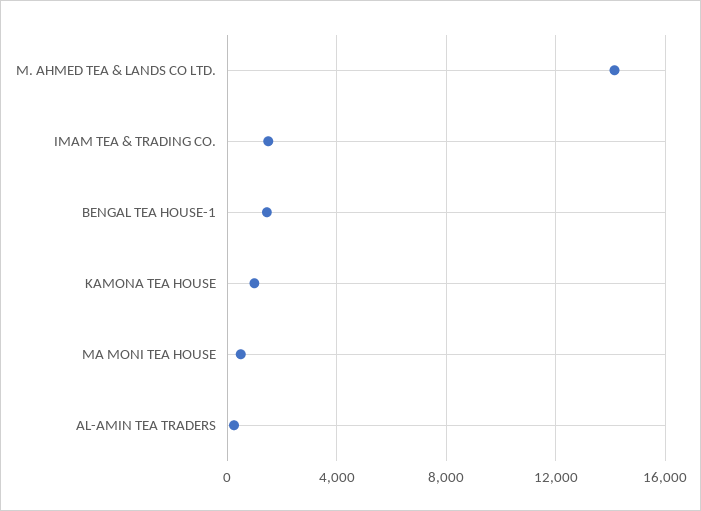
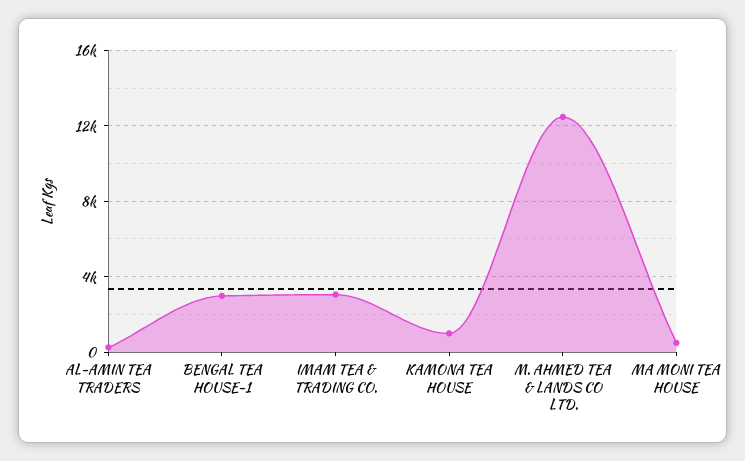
M. AHMED TEA & LANDS CO LTD.: 14000 -> 12500
IMAM TEA & TRADING CO.: 1500 -> 3000
BENGAL TEA HOUSE-1: 1500 -> 3000

